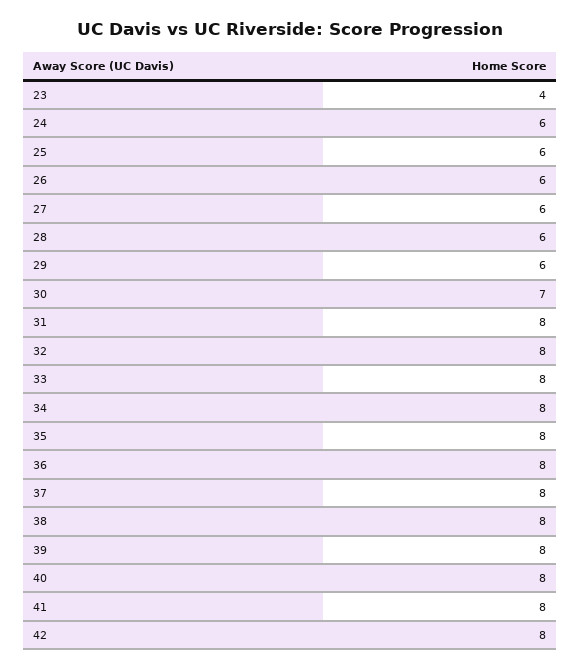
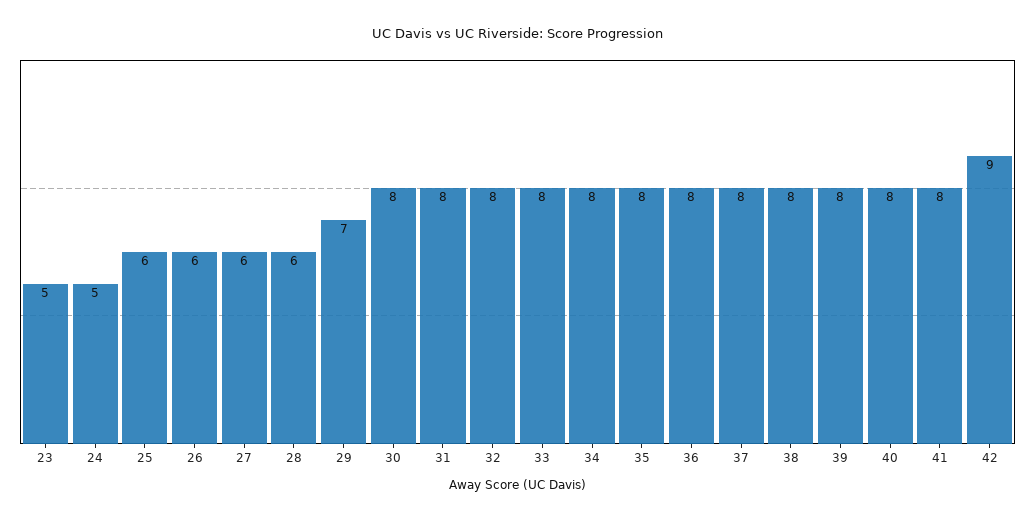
23: 4 -> 5
24: 6 -> 5
29: 6 -> 7
30: 7 -> 8
42: 8 -> 9

